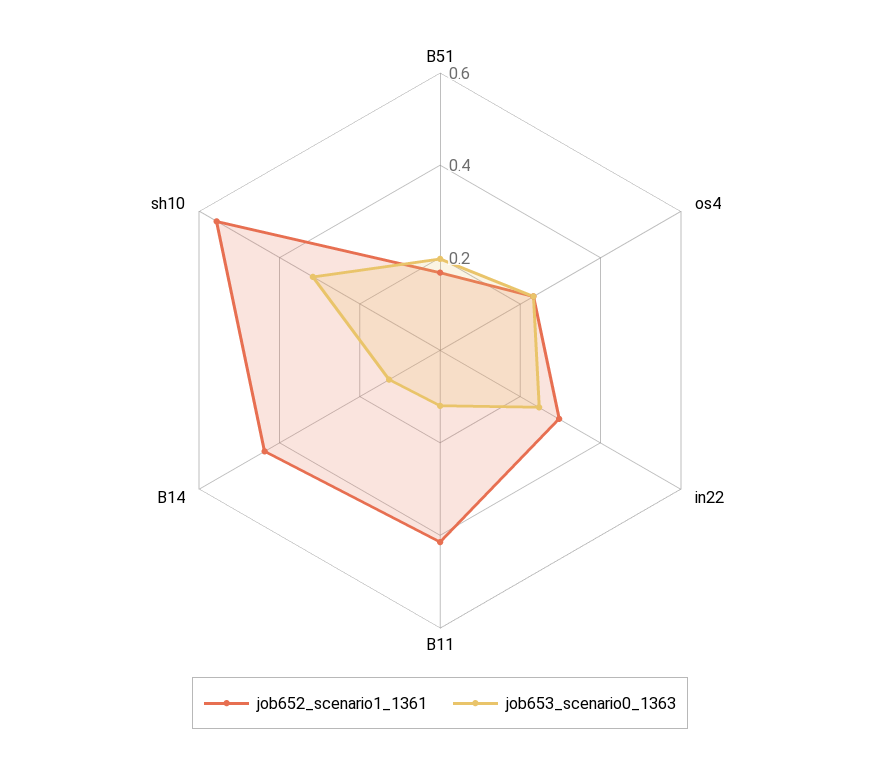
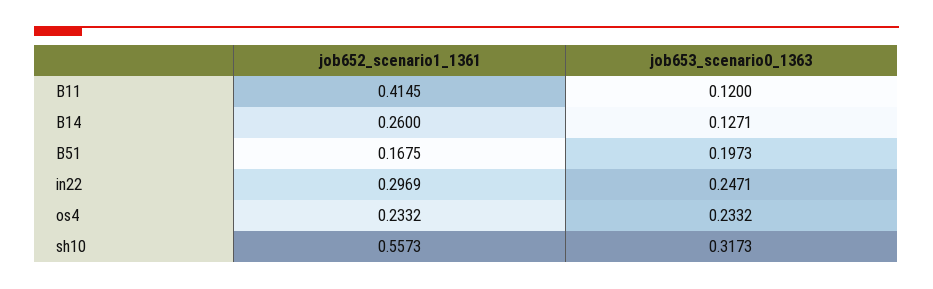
job652_scenario1_1361, B14: 0.45 -> 0.26

